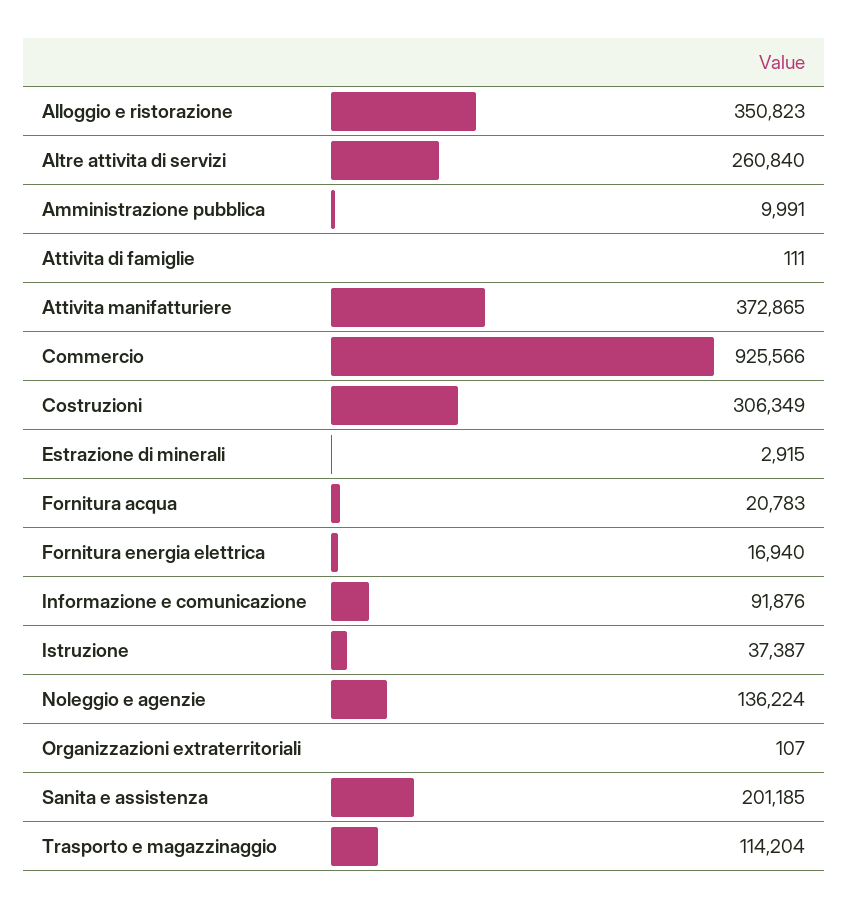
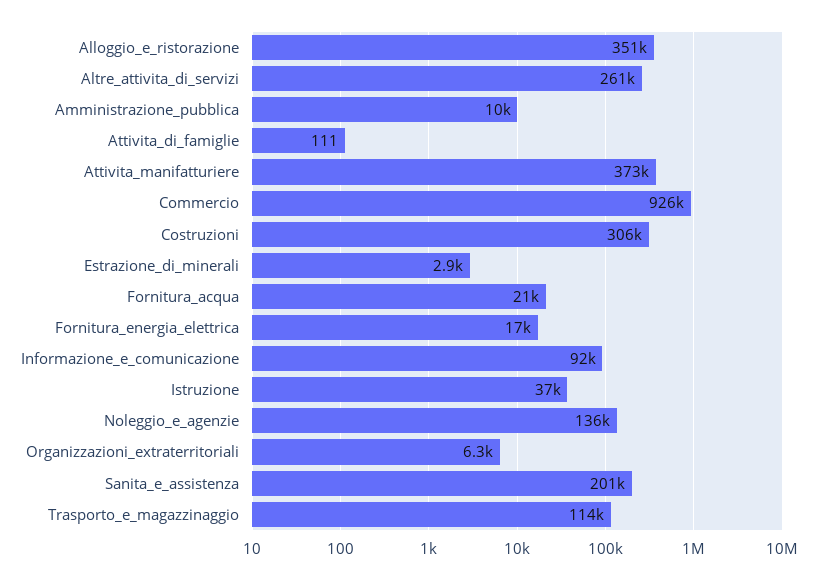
Organizzazioni extraterritoriali: 107 -> 6300

